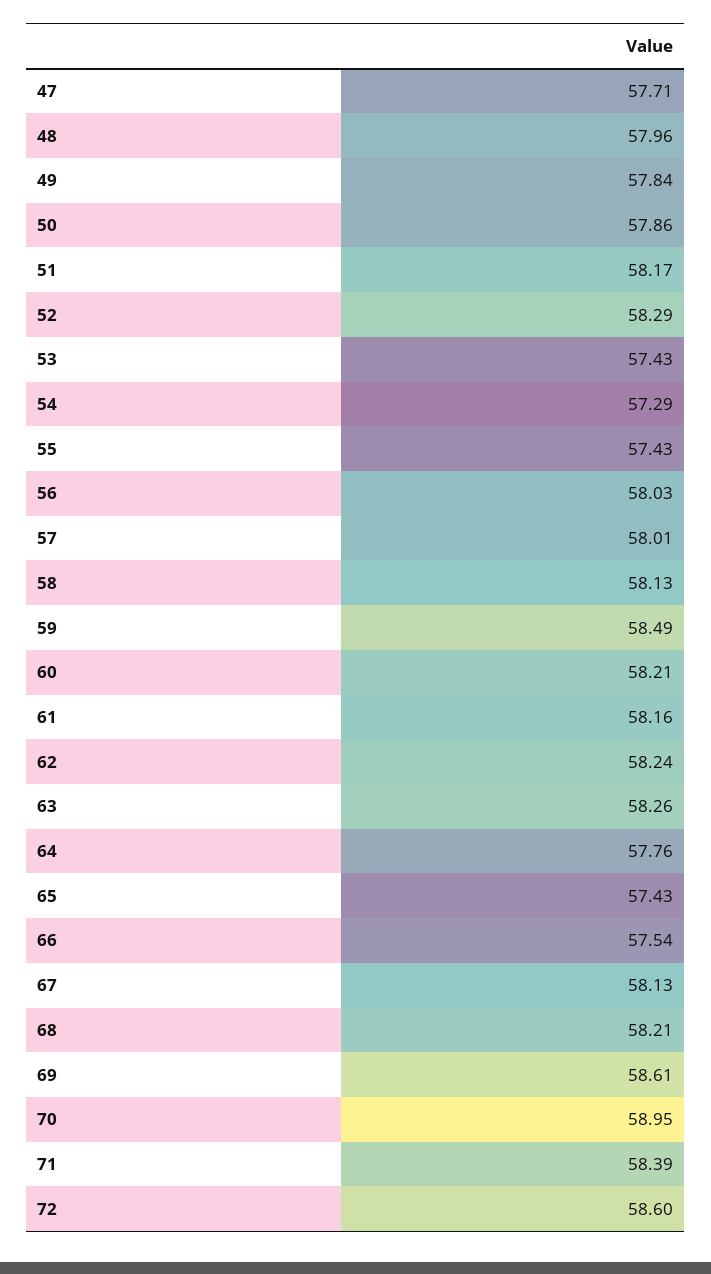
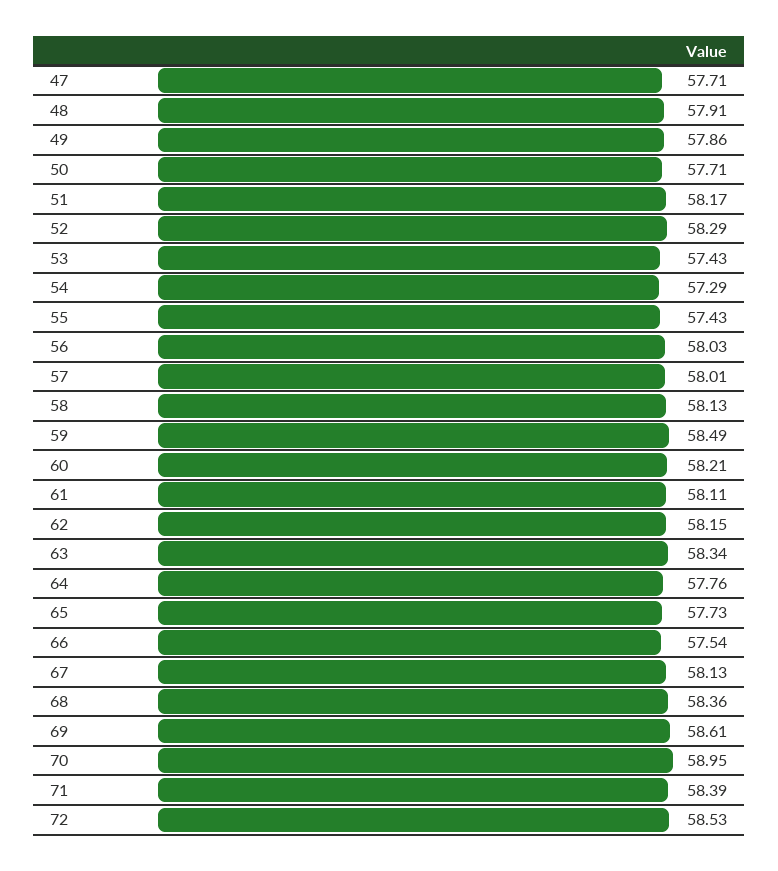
48: 57.96 -> 57.91
49: 57.84 -> 57.86
50: 57.86 -> 57.71
61: 58.16 -> 58.11
62: 58.24 -> 58.15
63: 58.26 -> 58.34
65: 57.43 -> 57.73
68: 58.21 -> 58.36
72: 58.6 -> 58.53

